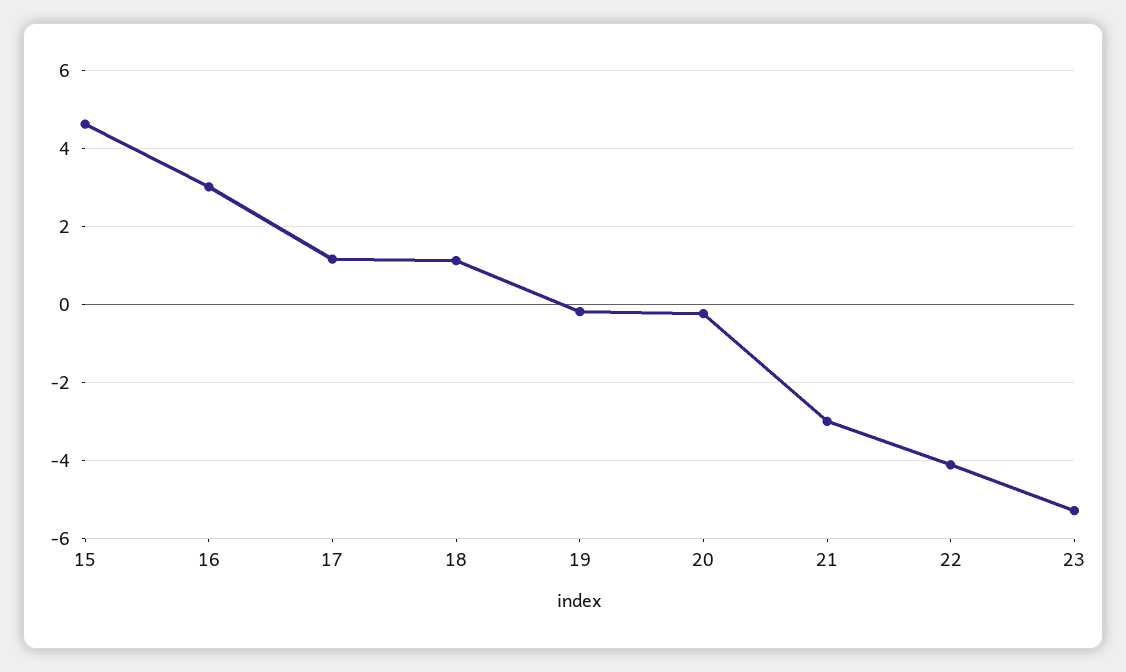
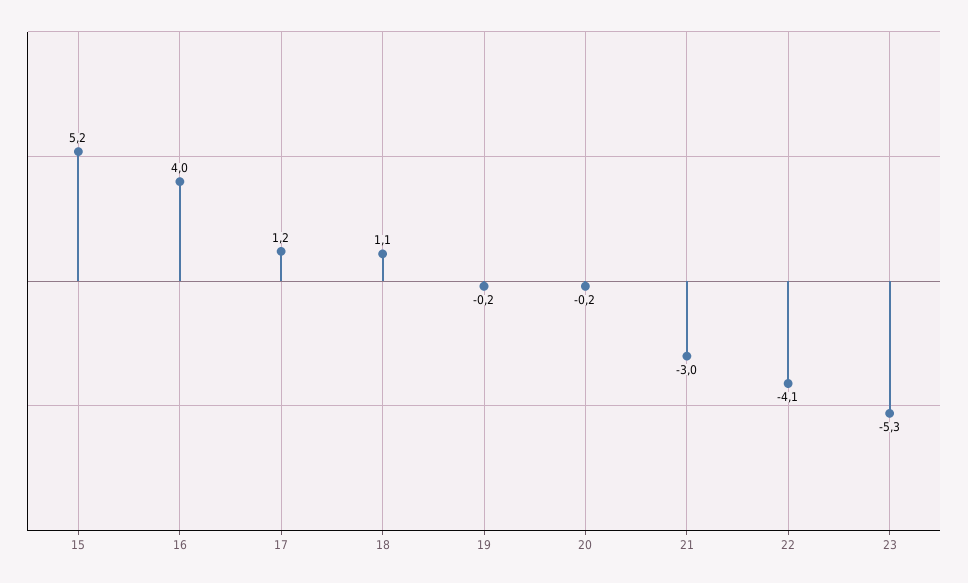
15: 4.6 -> 5.2
16: 3 -> 4

